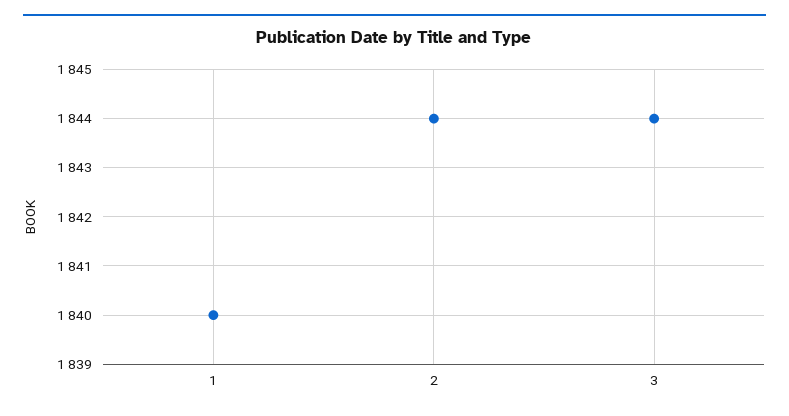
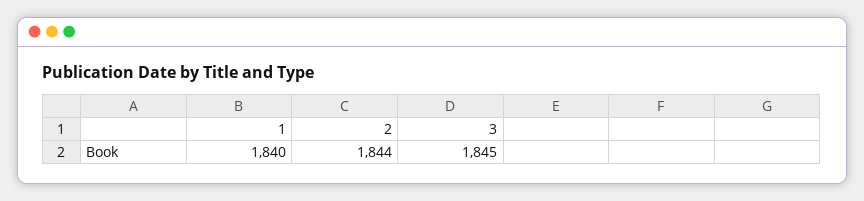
3: 1844 -> 1845

